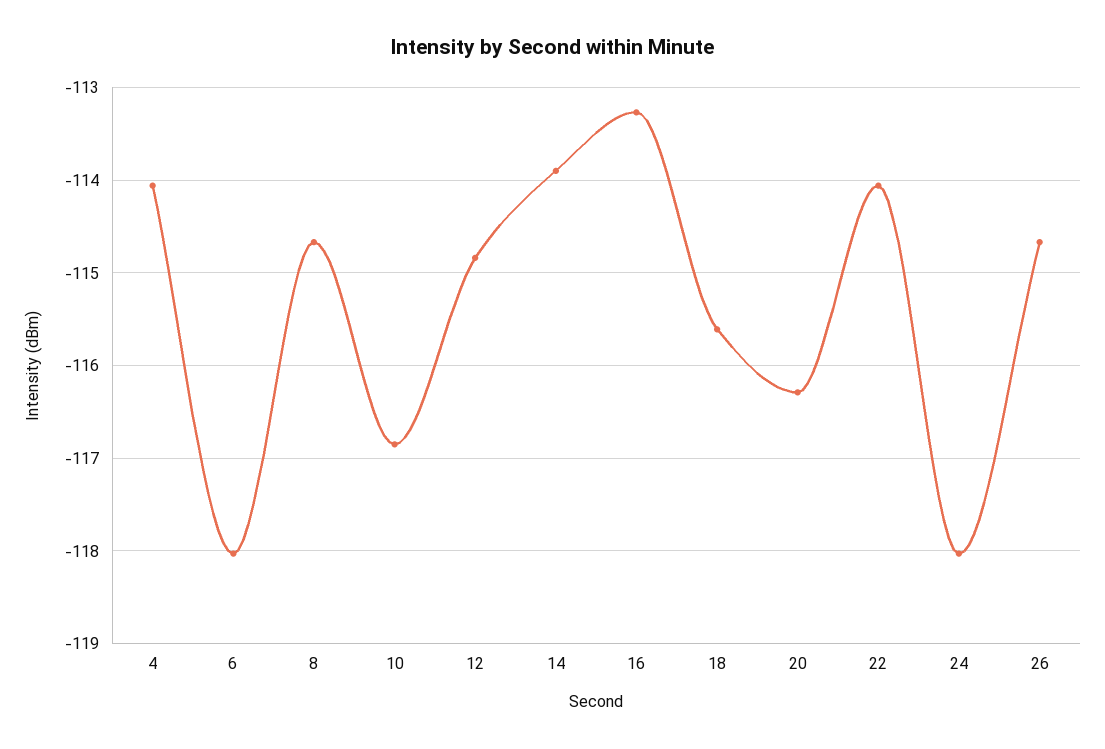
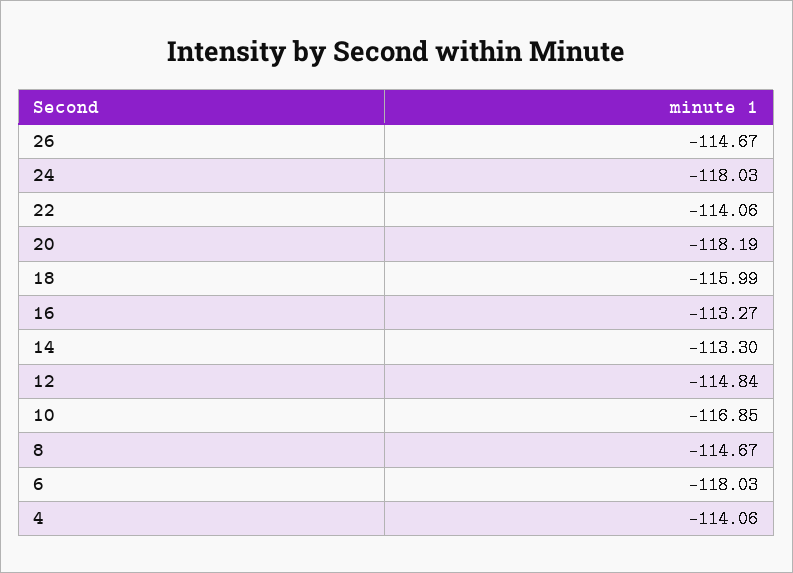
14: -113.9 -> -113.3
18: -115.6 -> -115.99
20: -116.3 -> -118.19

